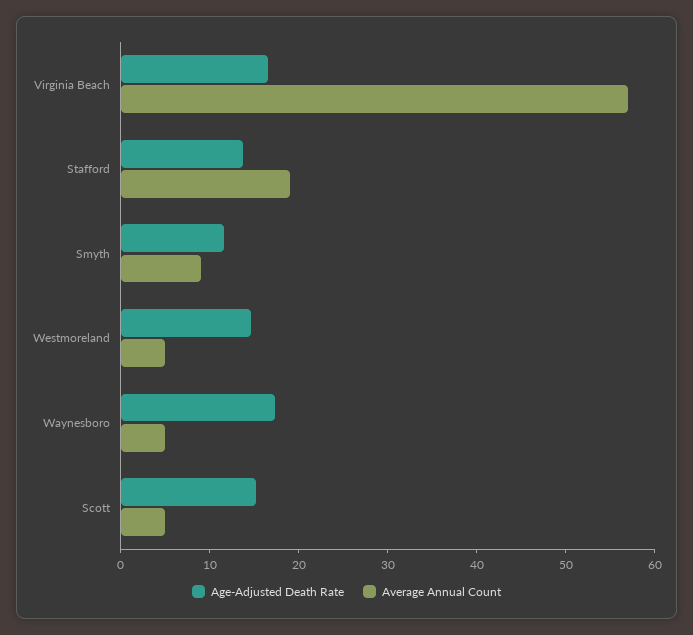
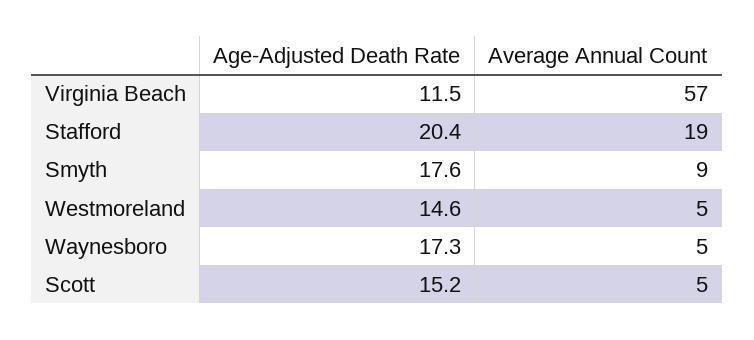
Age-Adjusted Death Rate, Virginia Beach: 16 -> 11.5
Age-Adjusted Death Rate, Stafford: 14 -> 20.4
Age-Adjusted Death Rate, Smyth: 12 -> 17.6

